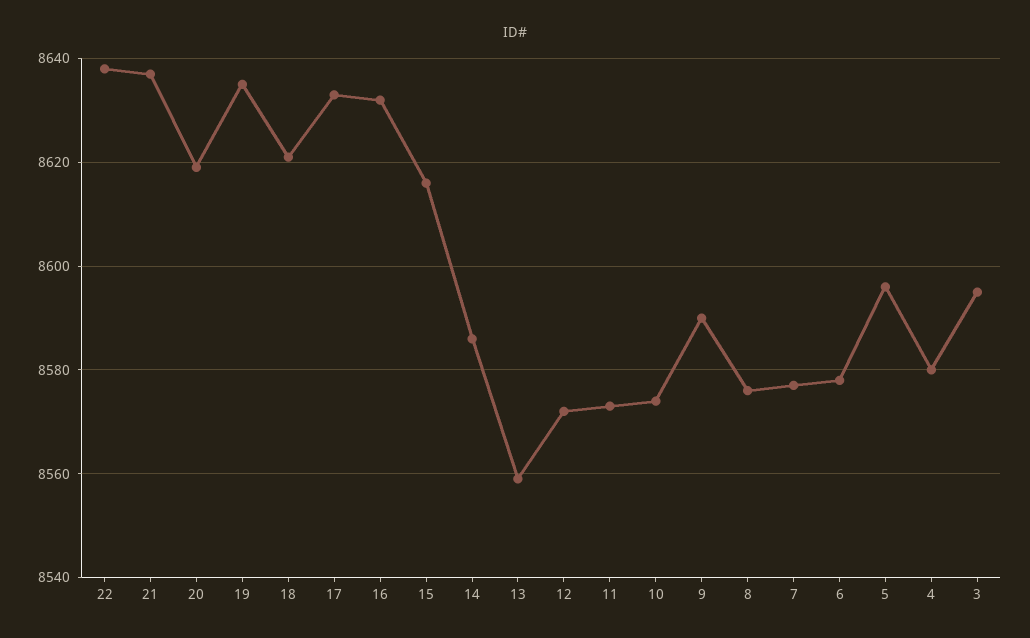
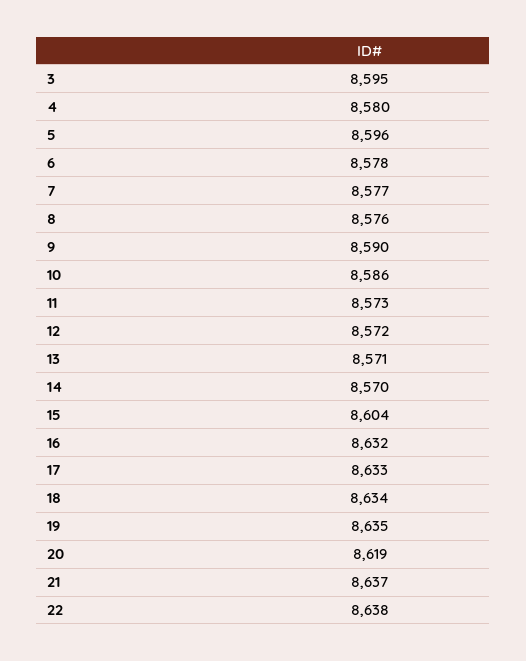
18: 8620 -> 8634
15: 8615 -> 8604
14: 8585 -> 8570
13: 8560 -> 8571
10: 8575 -> 8586

